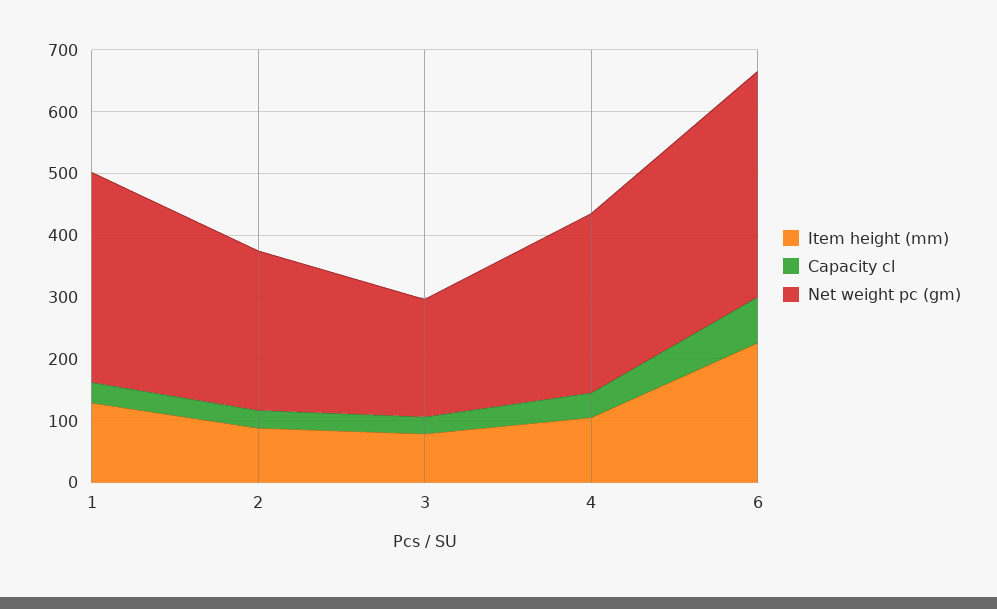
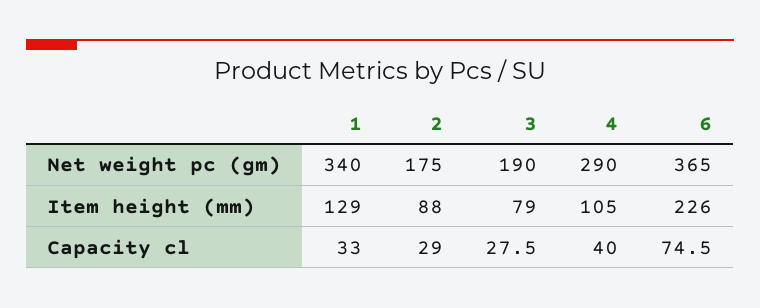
Net weight pc (gm), 2: 260 -> 175

